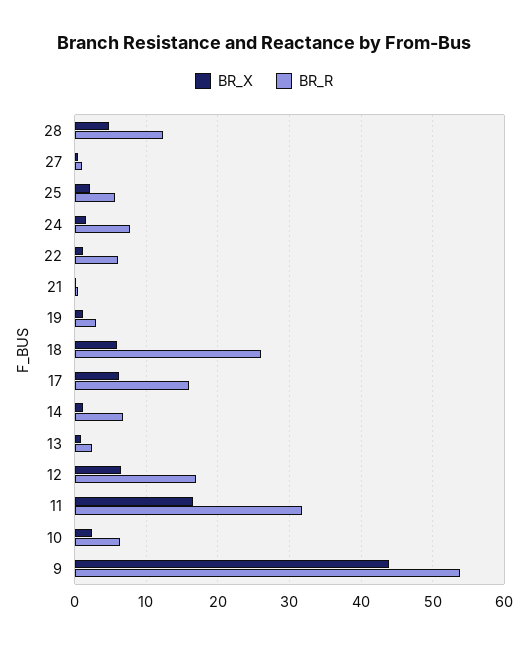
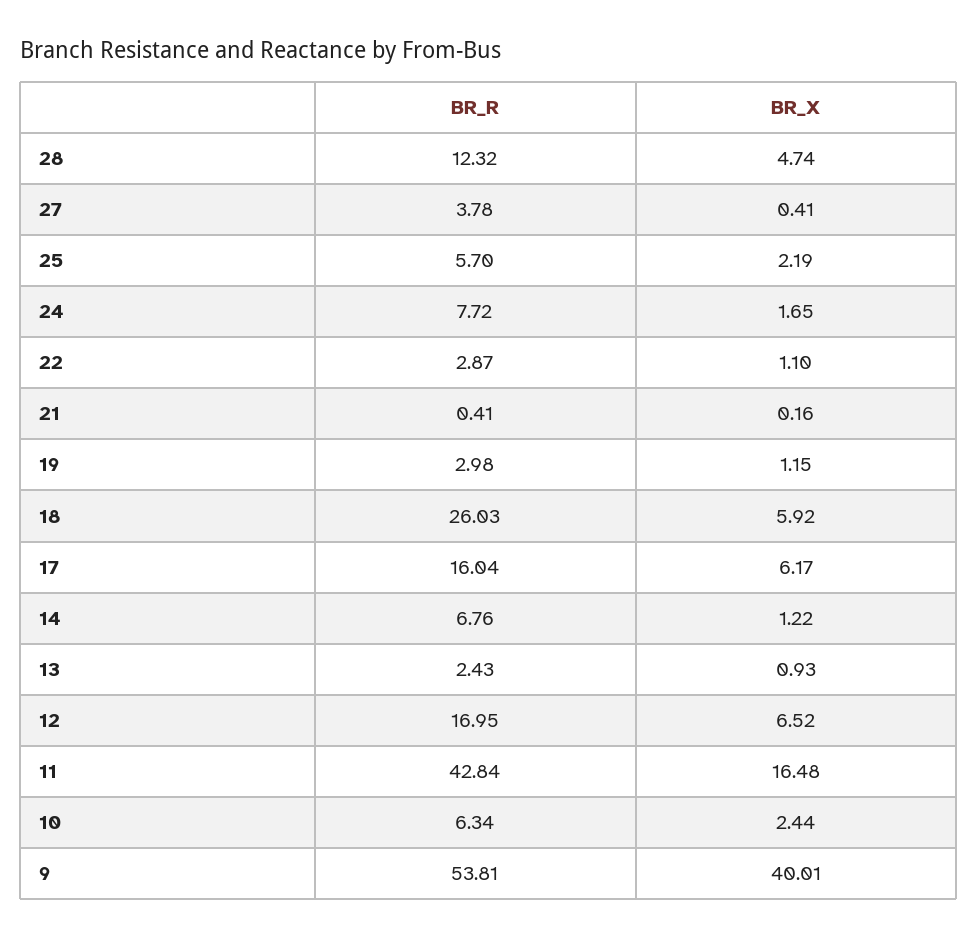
BR_R, 27: 1 -> 3.78
BR_R, 22: 6 -> 2.87
BR_R, 11: 32 -> 42.84
BR_X, 9: 44 -> 40.01

